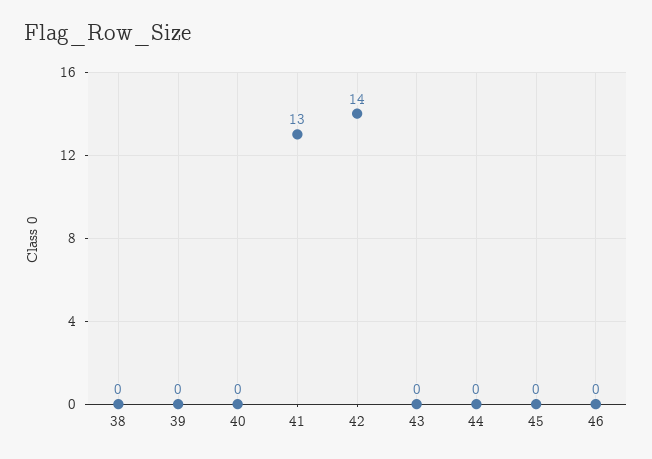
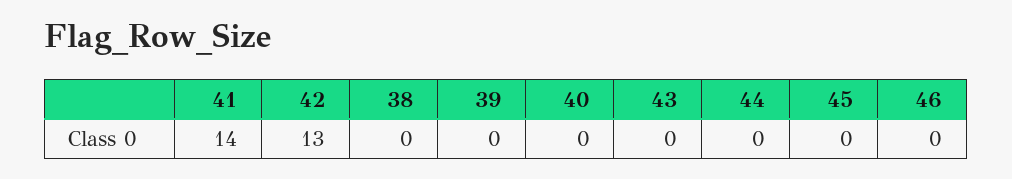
41: 13 -> 14
42: 14 -> 13

